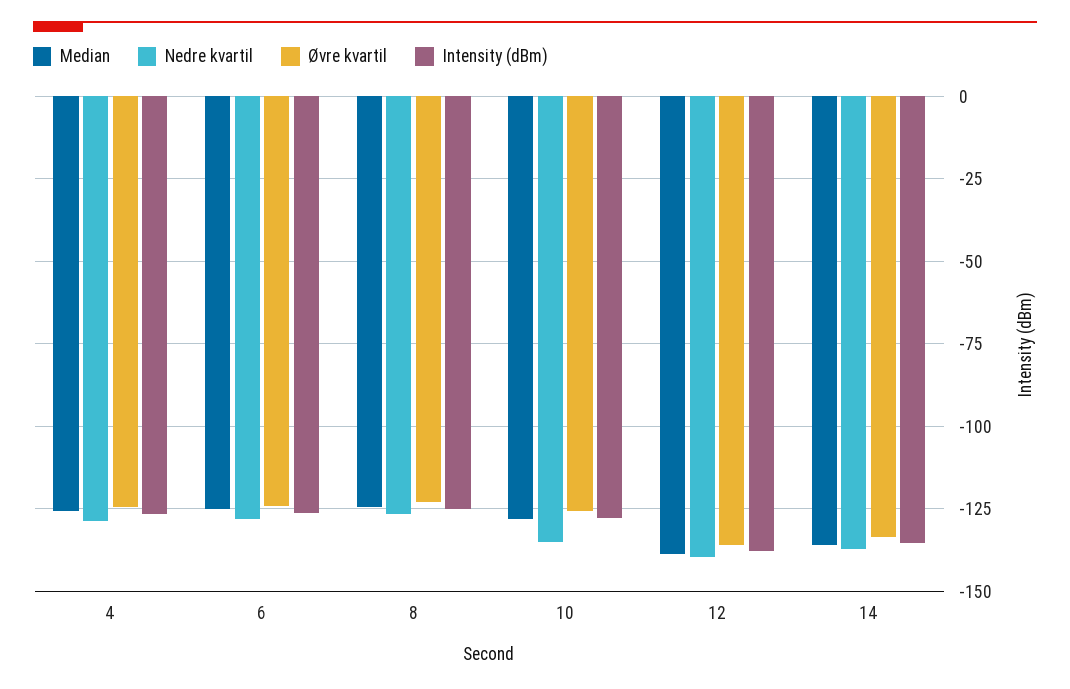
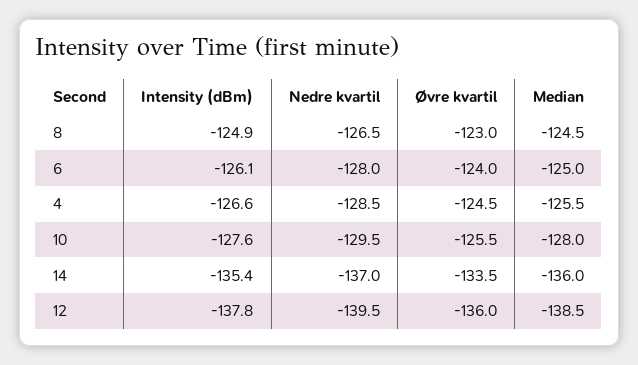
Nedre kvartil, 10: -135 -> -129.5

